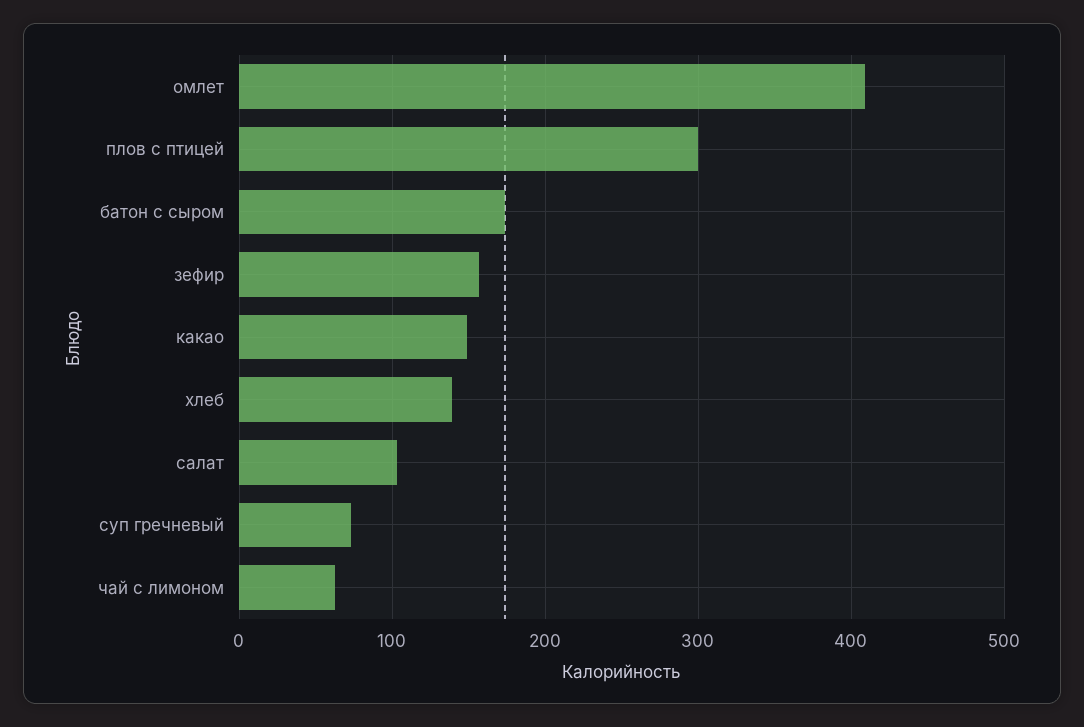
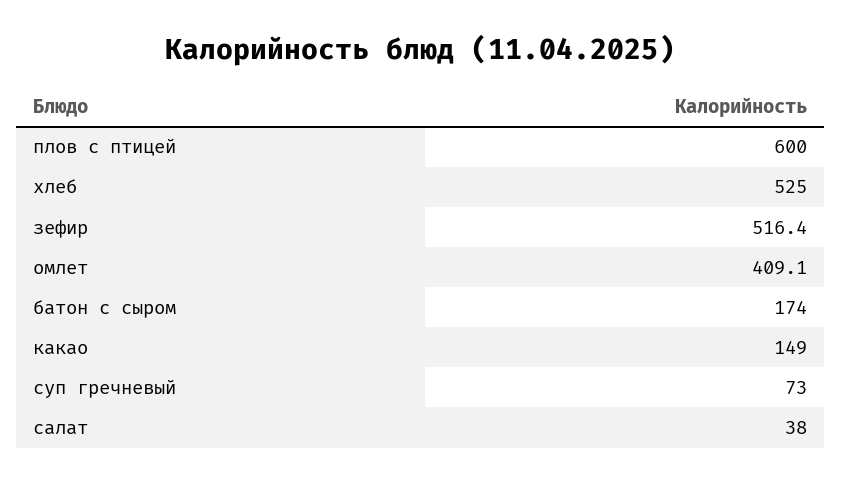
плов с птицей: 300 -> 600
зефир: 160 -> 516.4
хлеб: 140 -> 525
салат: 100 -> 38
чай с лимоном: 60 -> none

